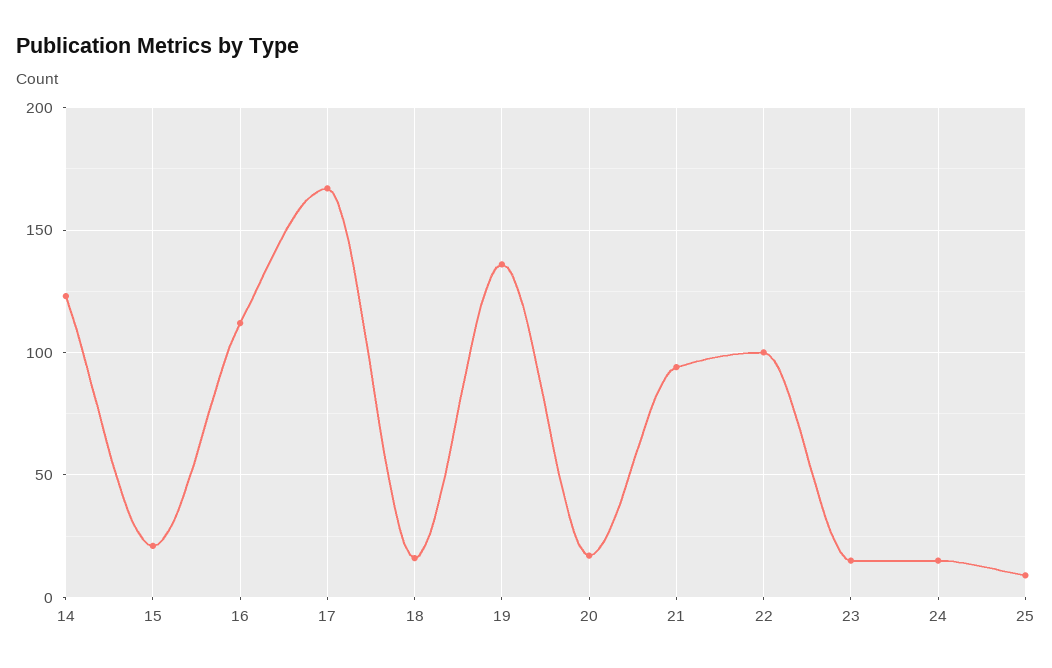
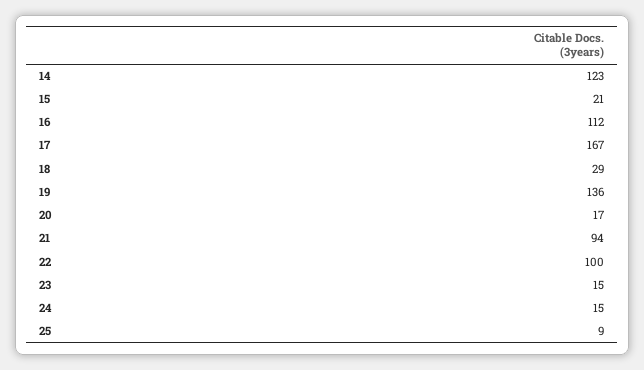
18: 15 -> 29

